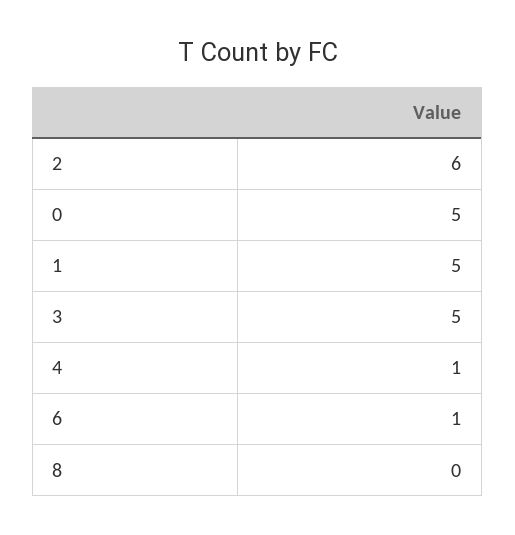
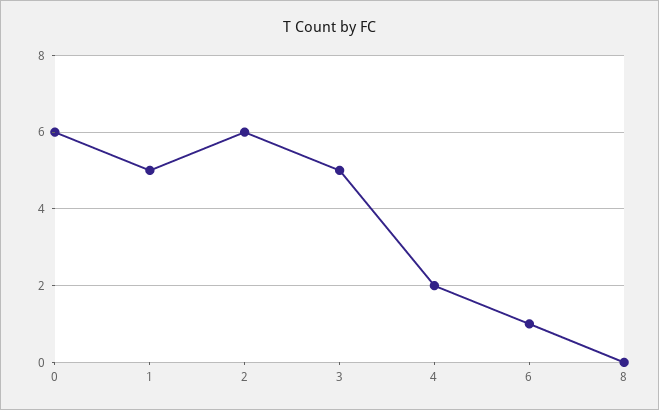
0: 5 -> 6
4: 1 -> 2

